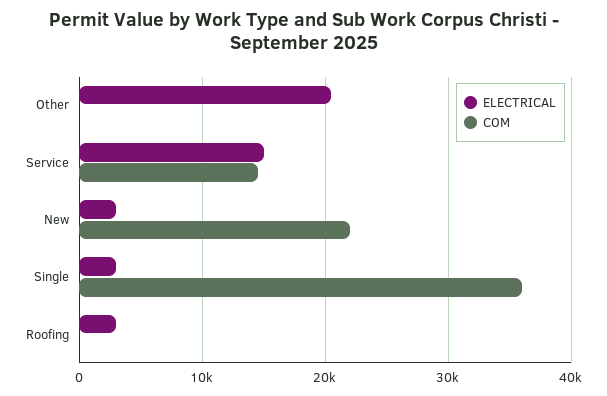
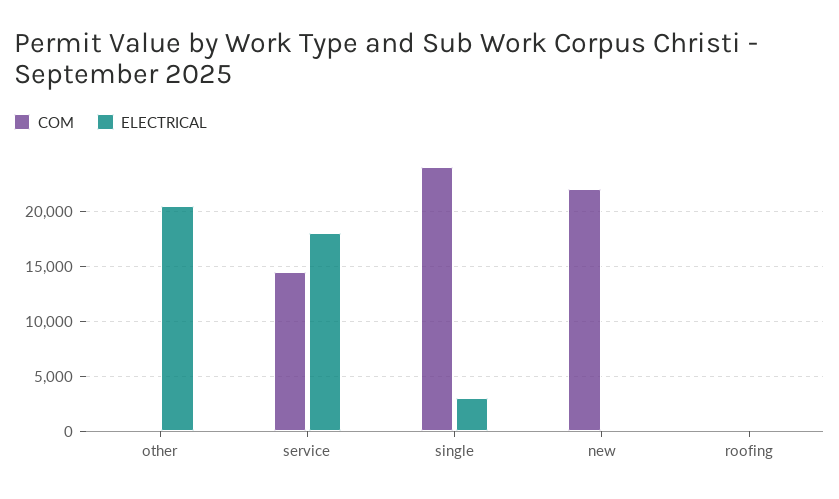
ELECTRICAL, Service: 15000 -> 18000
ELECTRICAL, New: 3000 -> 0
COM, Single: 36000 -> 24000
ELECTRICAL, Roofing: 3000 -> 0

